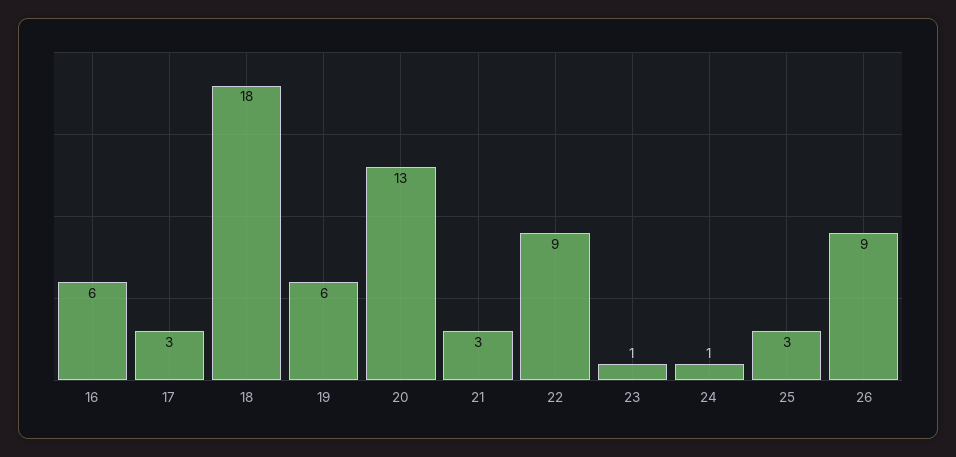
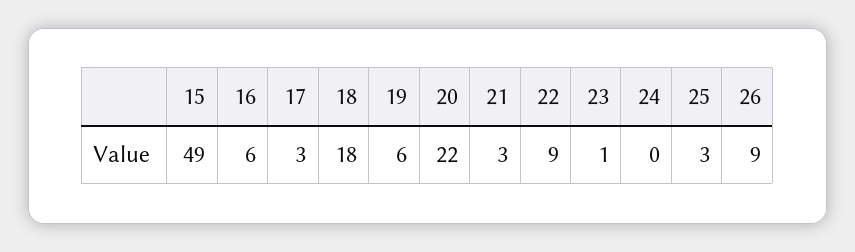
20: 13 -> 22
24: 1 -> 0
15: none -> 49

